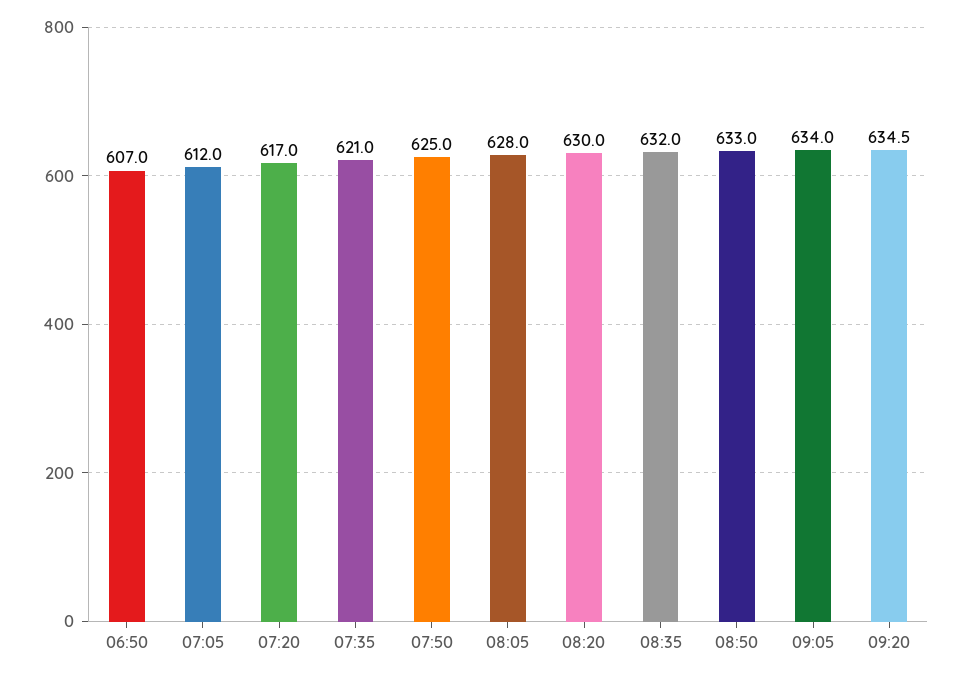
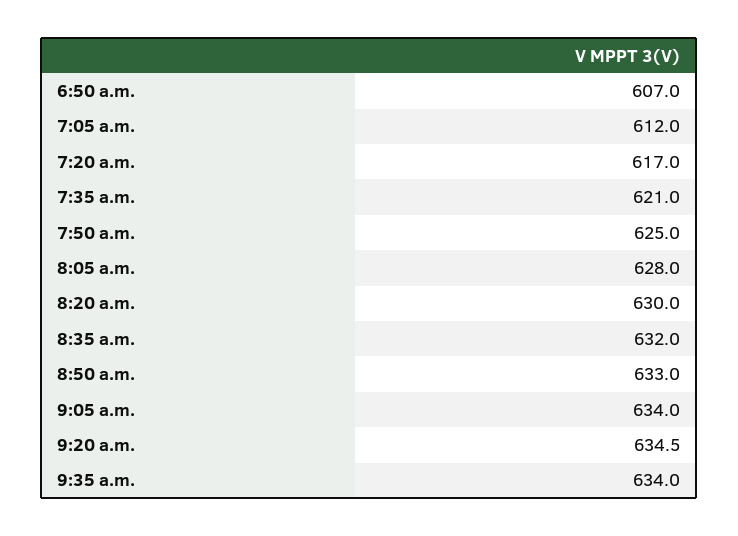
9:35 a.m.: none -> 634

